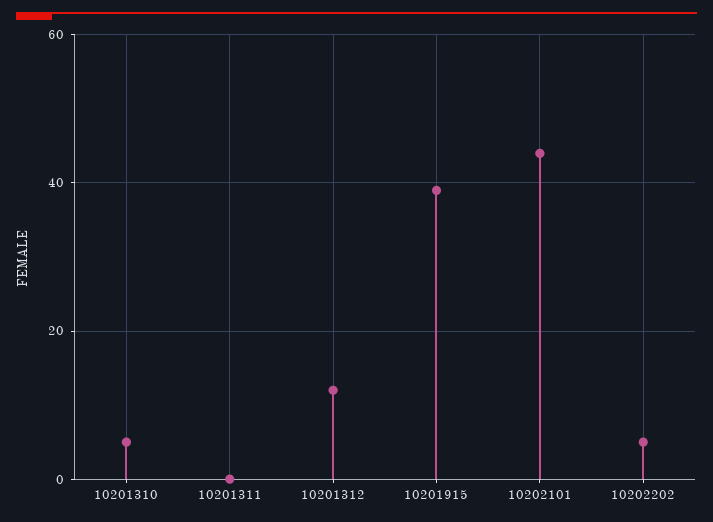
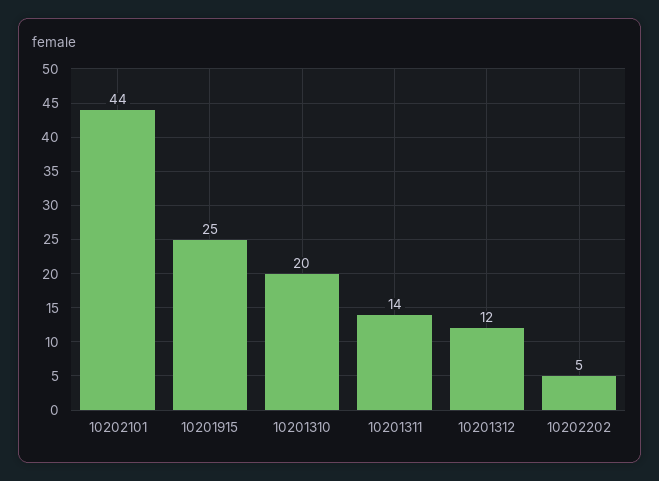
10201310: 5 -> 20
10201311: 0 -> 14
10201915: 40 -> 25

